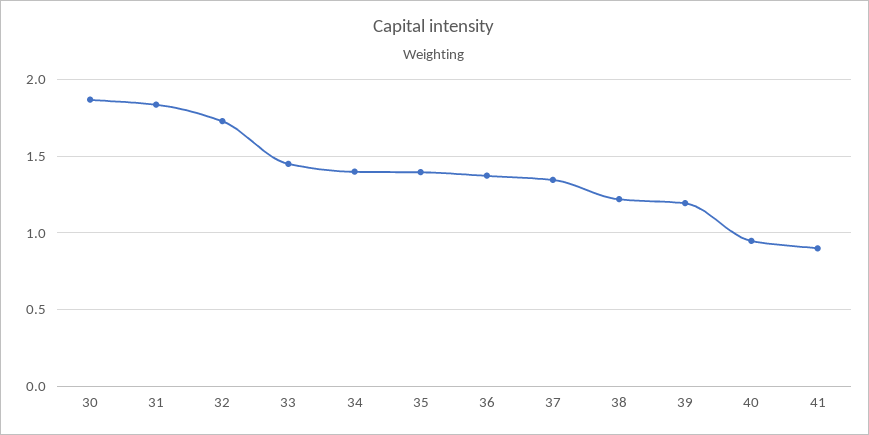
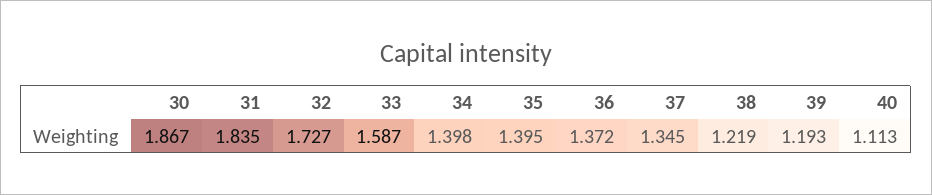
33: 1.45 -> 1.587
40: 0.95 -> 1.113
41: 0.9 -> none

